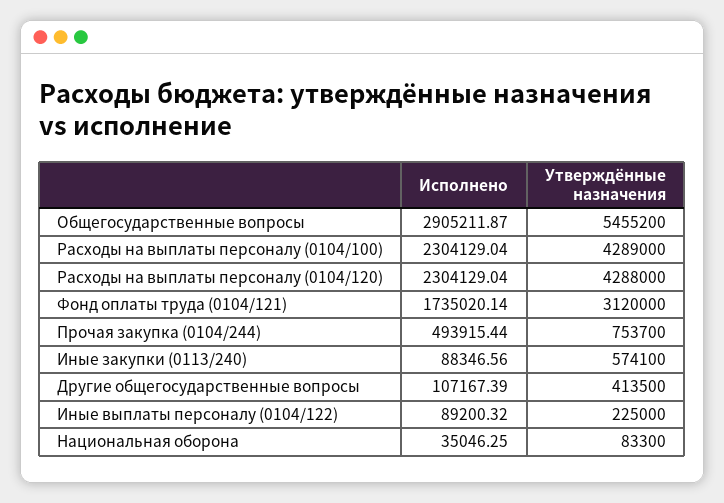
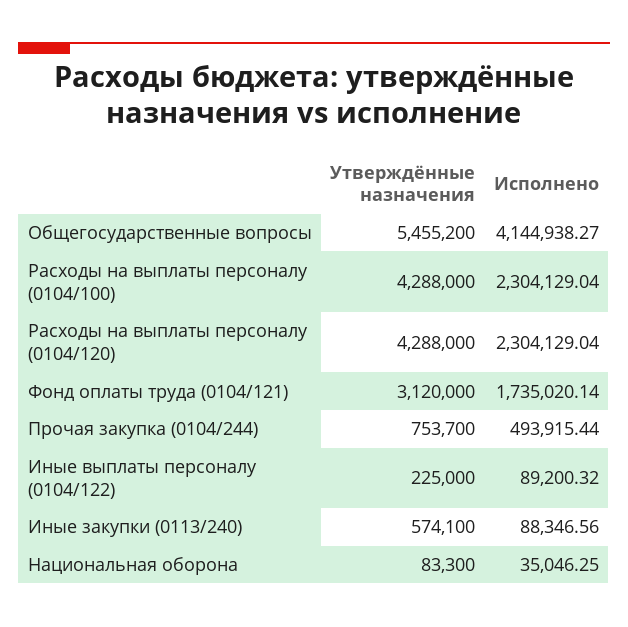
Исполнено, Общегосударственные вопросы: 2905211.87 -> 4144938.27
Утверждённые назначения, Расходы на выплаты персоналу (0104/100): 4289000 -> 4288000
Исполнено, Другие общегосударственные вопросы: 107167.39 -> none
Утверждённые назначения, Другие общегосударственные вопросы: 413500 -> none

